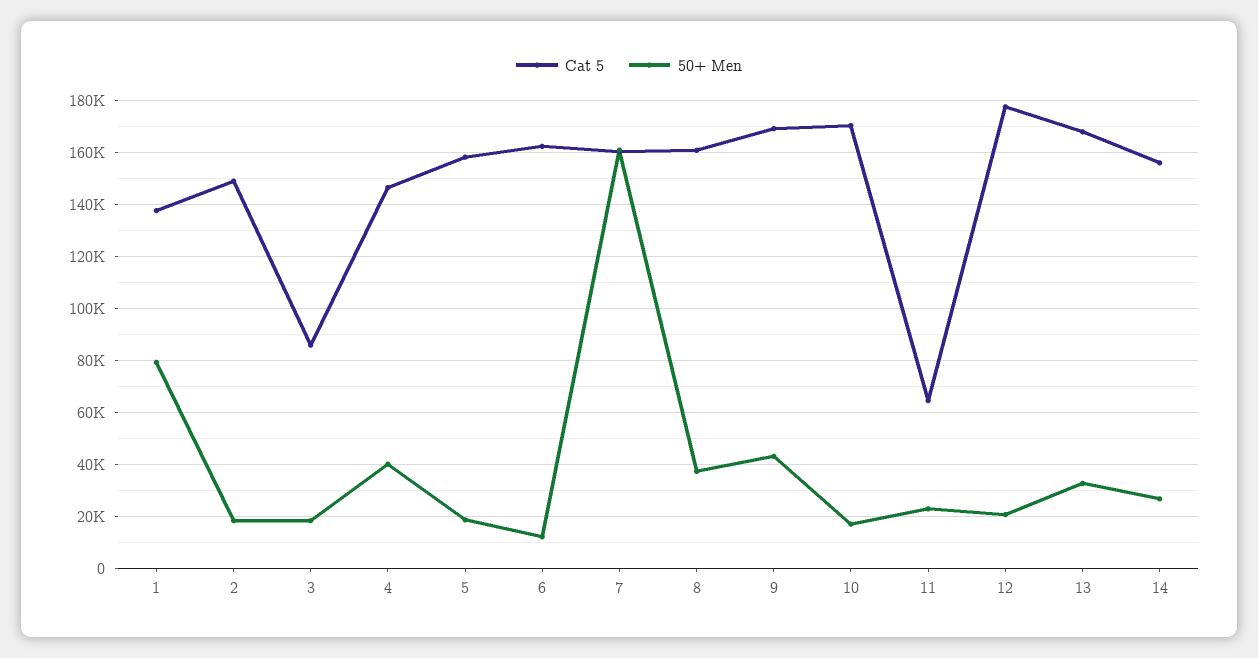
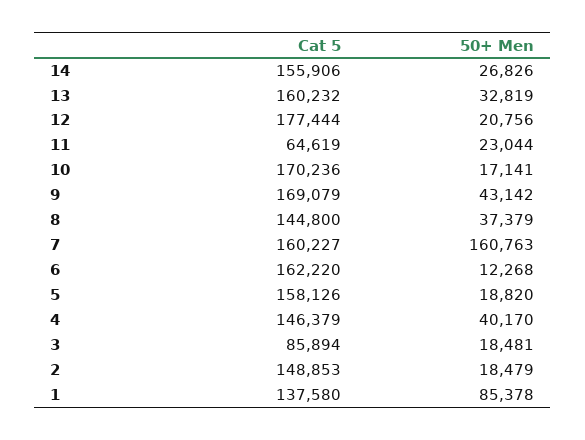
50+ Men, 1: 80000 -> 85378
Cat 5, 8: 160000 -> 144800
Cat 5, 13: 167500 -> 160232

